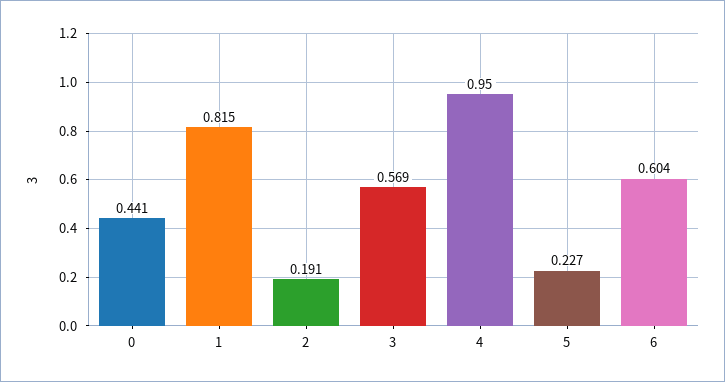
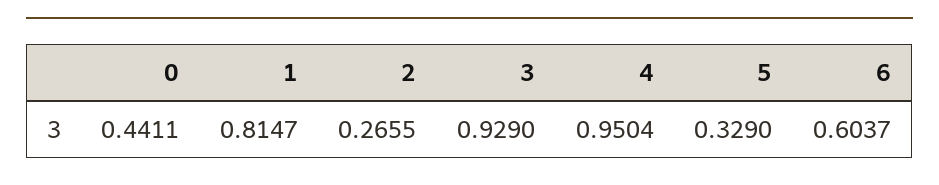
2: 0.191 -> 0.2655
3: 0.569 -> 0.929
5: 0.227 -> 0.329

